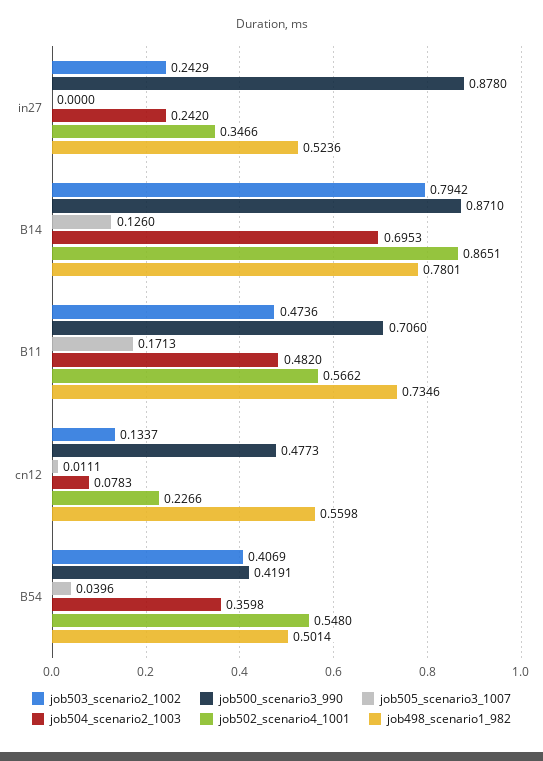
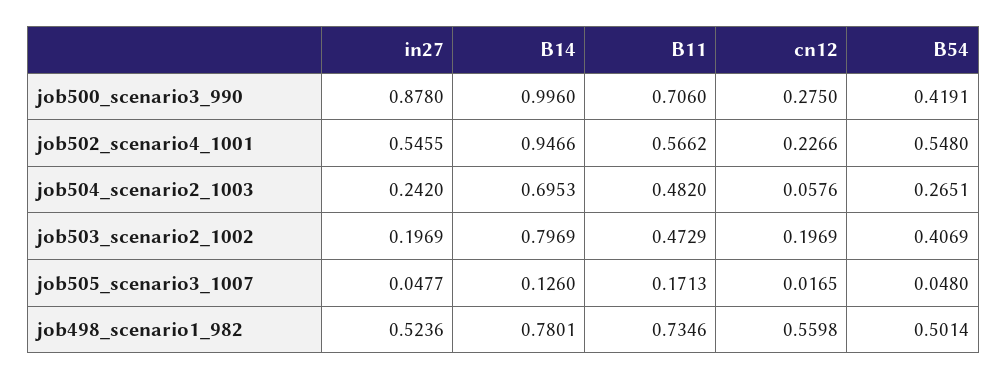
job503_scenario2_1002, in27: 0.2429 -> 0.1969
job505_scenario3_1007, in27: 0 -> 0.0477
job502_scenario4_1001, in27: 0.3466 -> 0.5455
job503_scenario2_1002, B14: 0.7942 -> 0.7969
job500_scenario3_990, B14: 0.871 -> 0.996
job502_scenario4_1001, B14: 0.8651 -> 0.9466
job503_scenario2_1002, B11: 0.4736 -> 0.4729
job503_scenario2_1002, cn12: 0.1337 -> 0.1969
job500_scenario3_990, cn12: 0.4773 -> 0.275
job505_scenario3_1007, cn12: 0.0111 -> 0.0165
job504_scenario2_1003, cn12: 0.0783 -> 0.0576
job505_scenario3_1007, B54: 0.0396 -> 0.048
job504_scenario2_1003, B54: 0.3598 -> 0.2651

